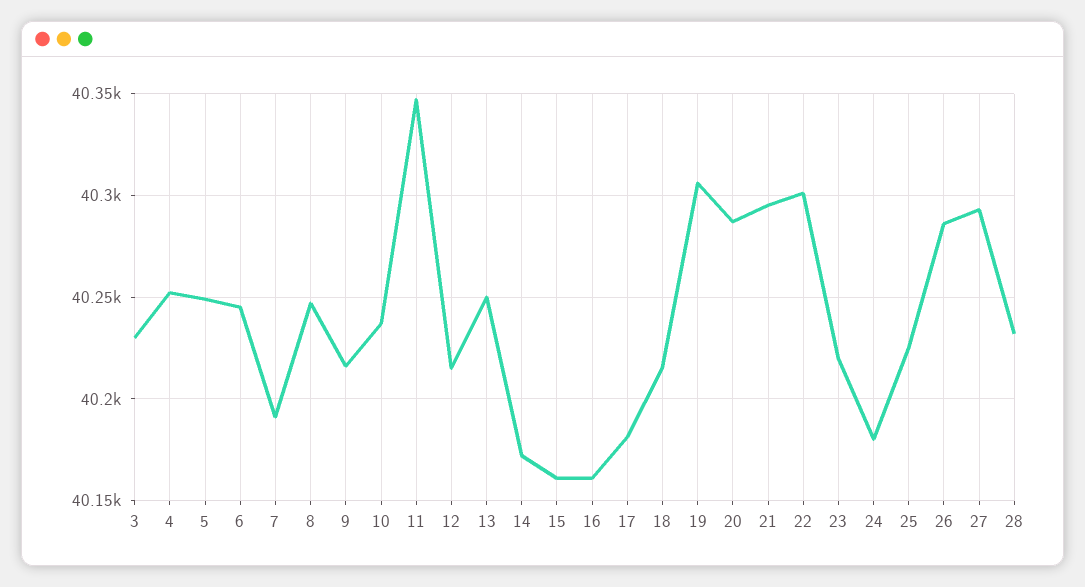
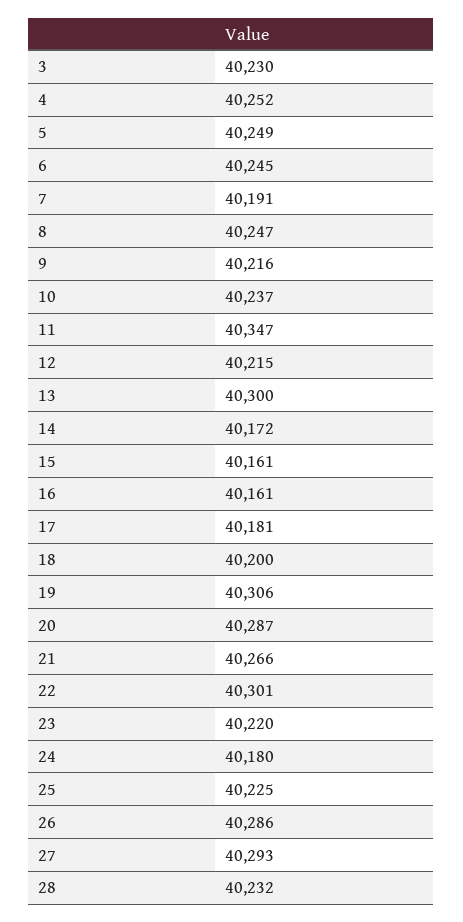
13: 40250 -> 40300
18: 40215 -> 40200
21: 40295 -> 40266

